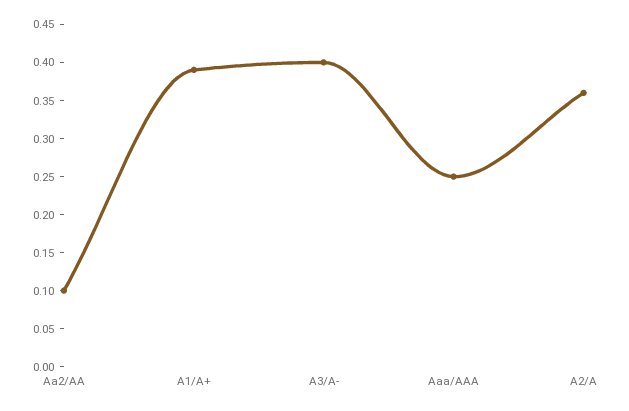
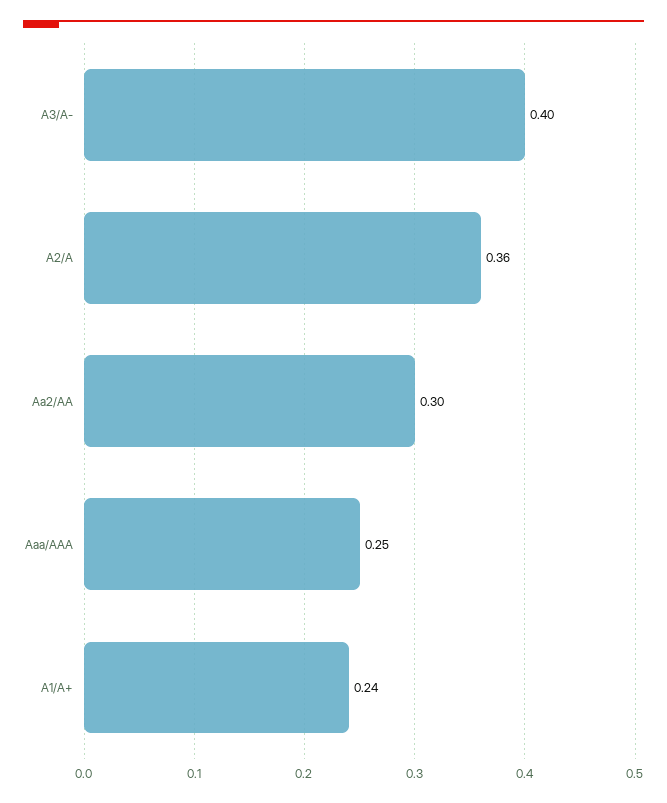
Aa2/AA: 0.1 -> 0.3
A1/A+: 0.4 -> 0.24

